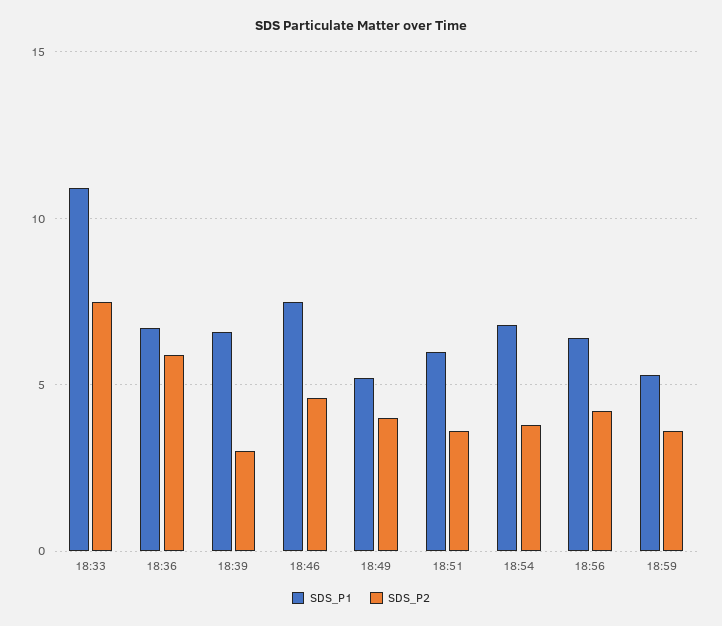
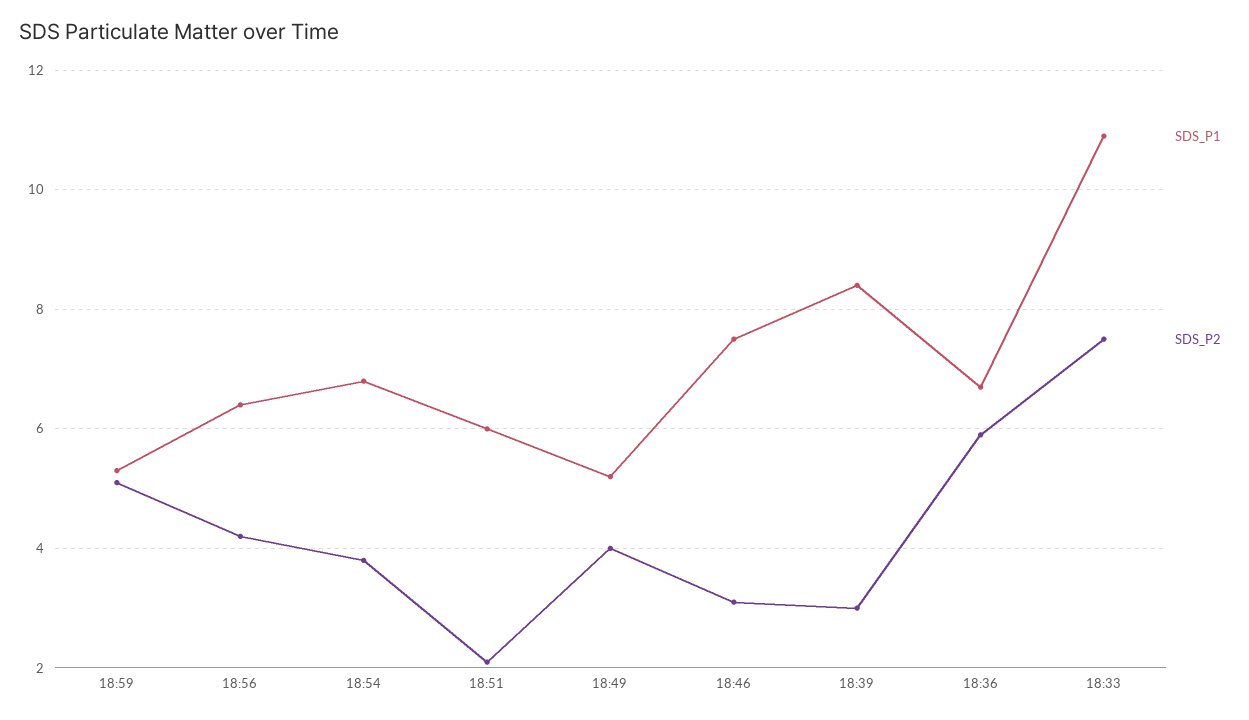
SDS_P1, 18:39: 6.5 -> 8.5
SDS_P2, 18:46: 4.5 -> 3
SDS_P2, 18:51: 3.5 -> 2
SDS_P2, 18:59: 3.5 -> 5

